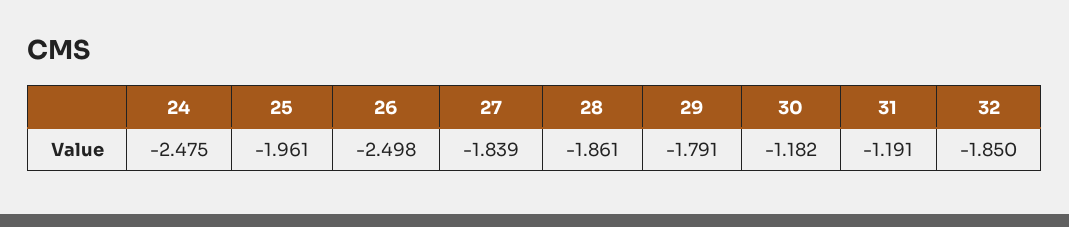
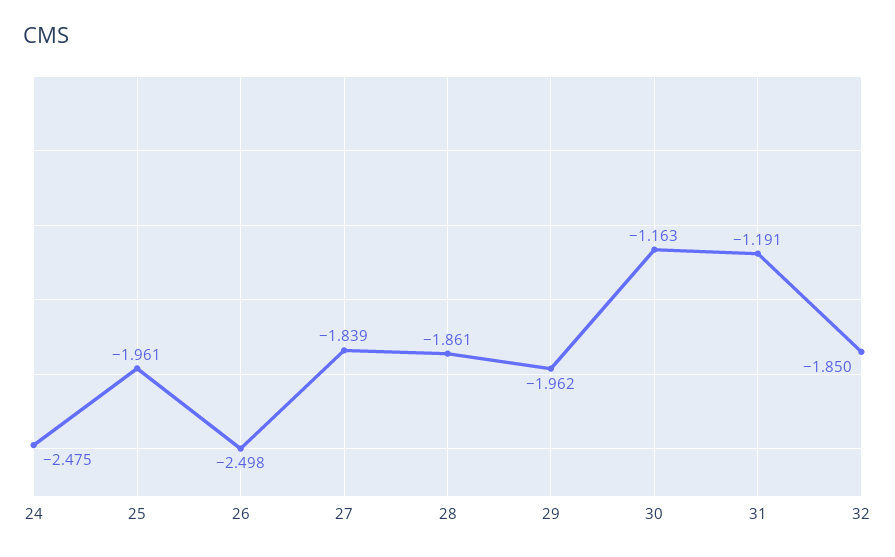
29: -1.791 -> -1.962
30: -1.182 -> -1.163

